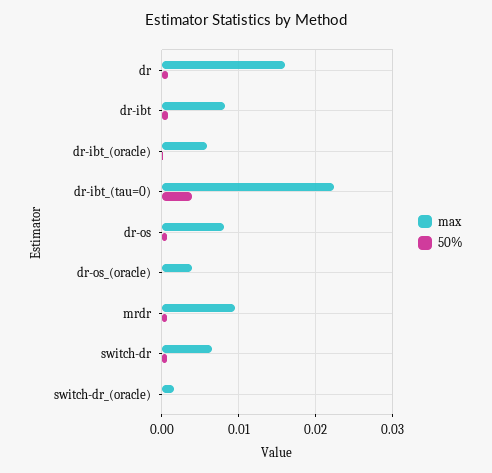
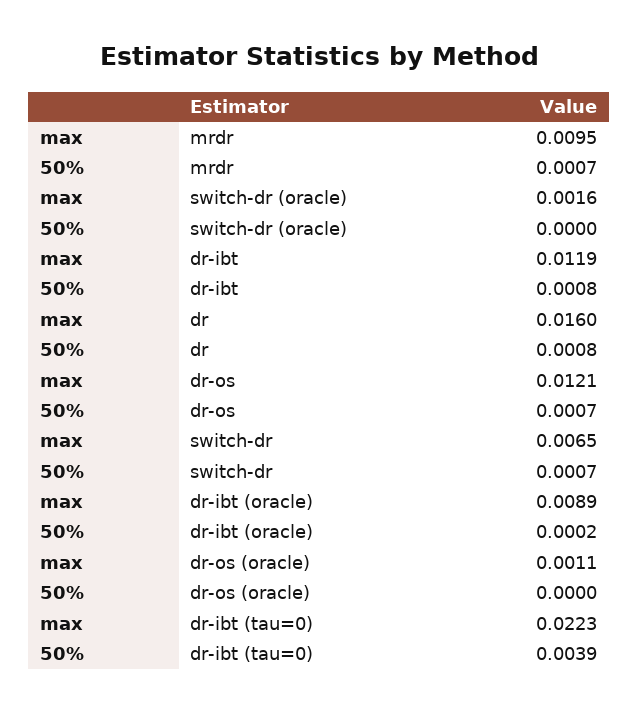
max, dr-ibt: 0.008 -> 0.0119
max, dr-ibt_(oracle): 0.006 -> 0.0089
max, dr-os: 0.008 -> 0.0121
max, dr-os_(oracle): 0.004 -> 0.0011

